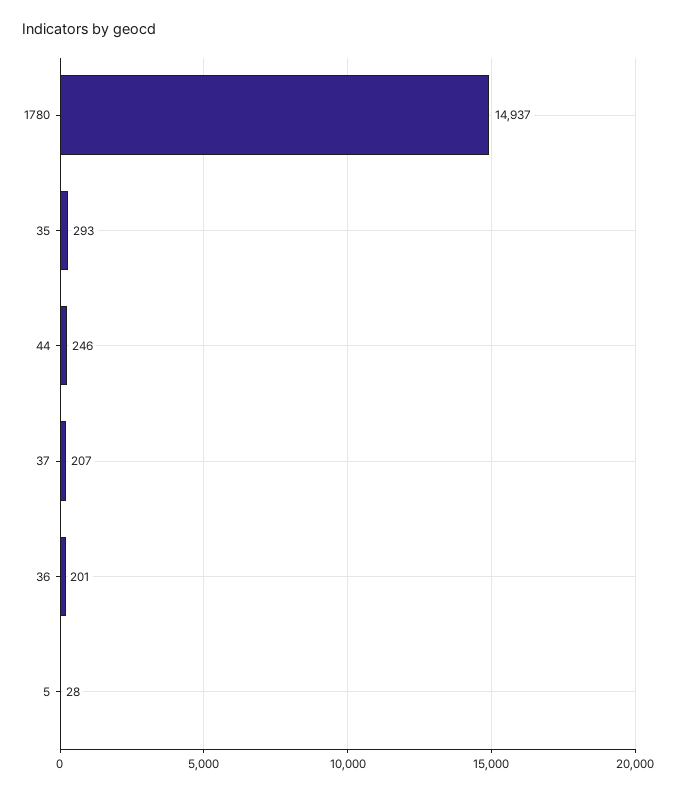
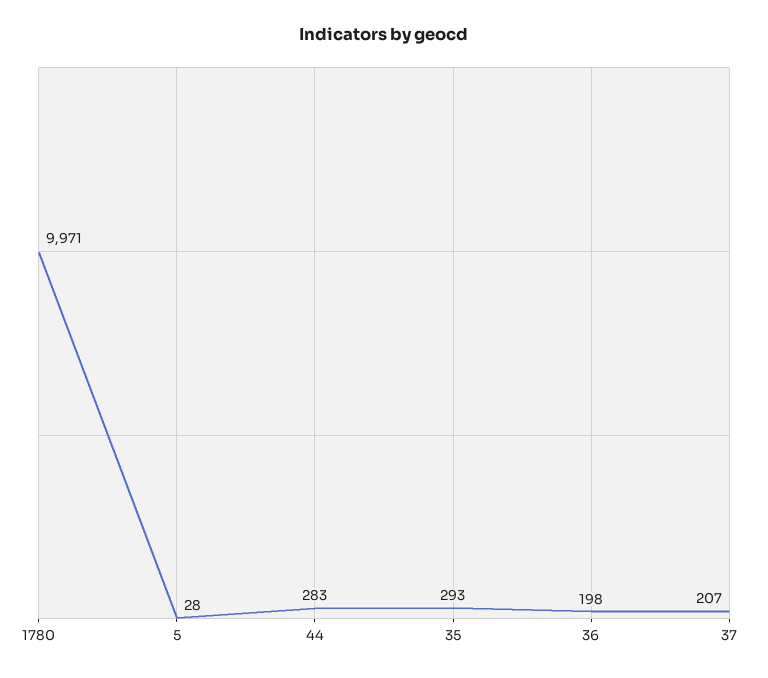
1780: 14937 -> 9971
44: 246 -> 283
36: 201 -> 198

